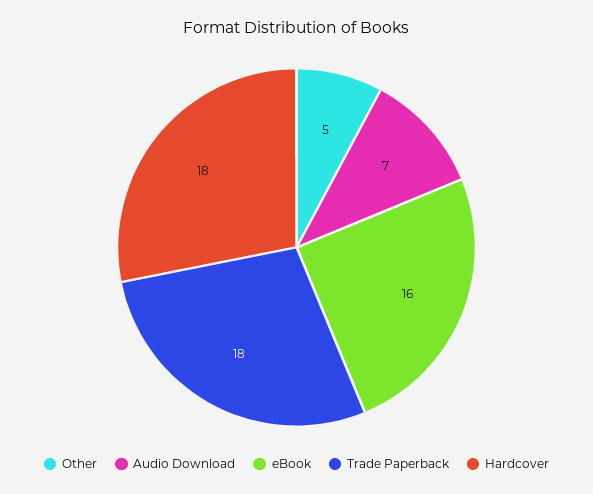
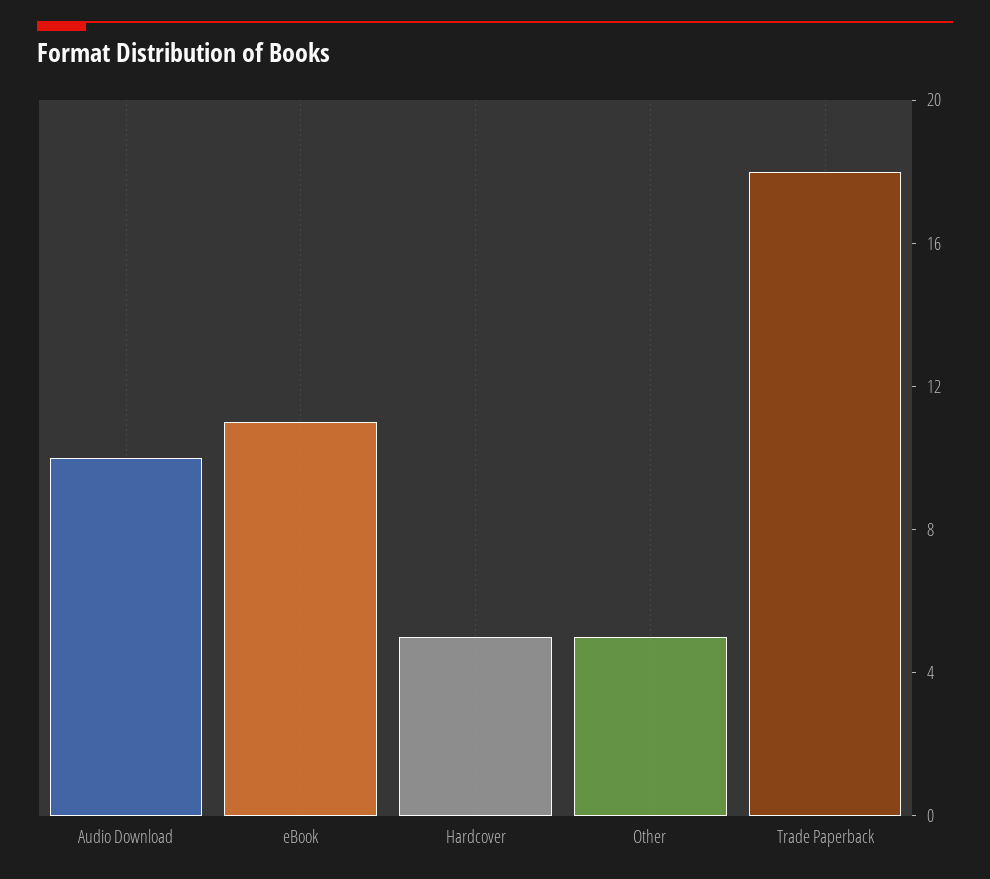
Audio Download: 7 -> 10
eBook: 16 -> 11
Hardcover: 18 -> 5

